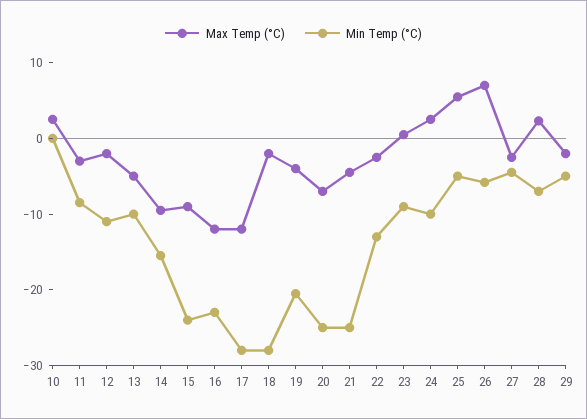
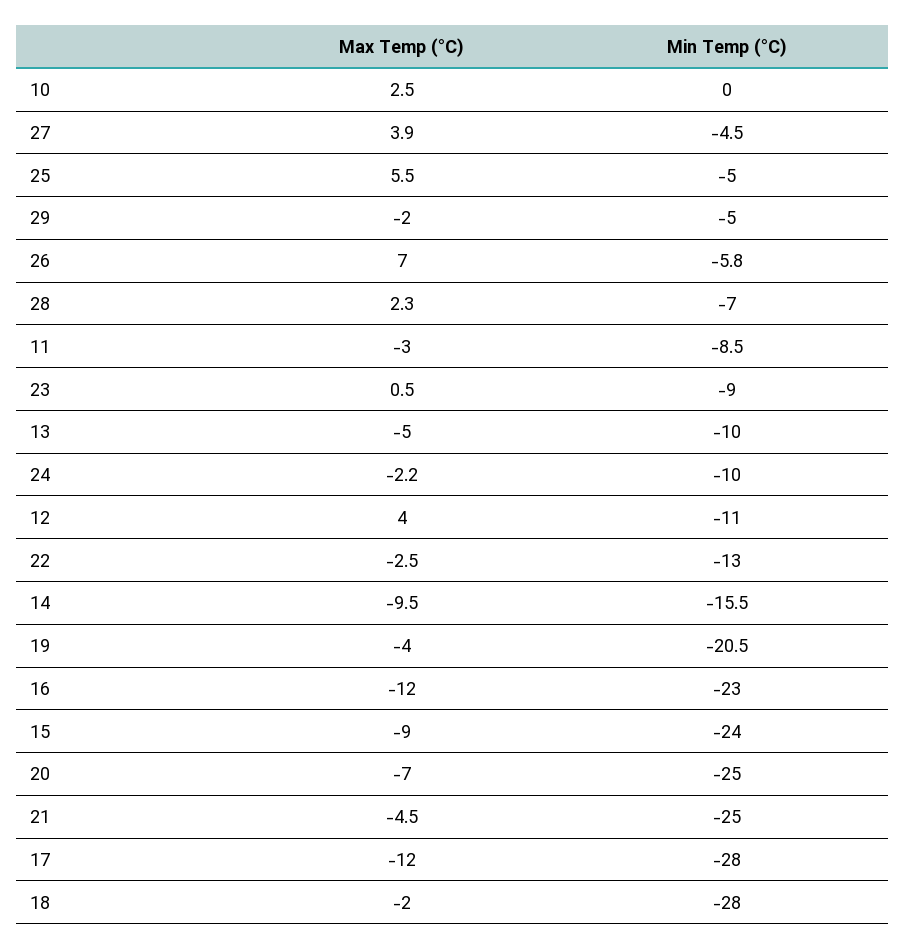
Max Temp (°C), 12: -2 -> 4
Max Temp (°C), 24: 2 -> -2.2
Max Temp (°C), 27: -2 -> 3.9

